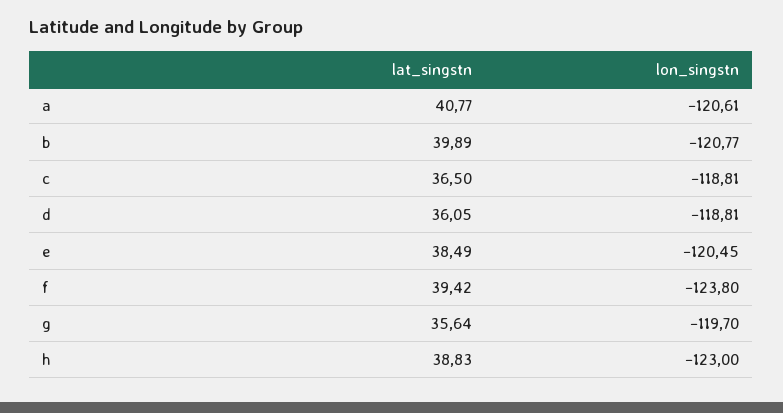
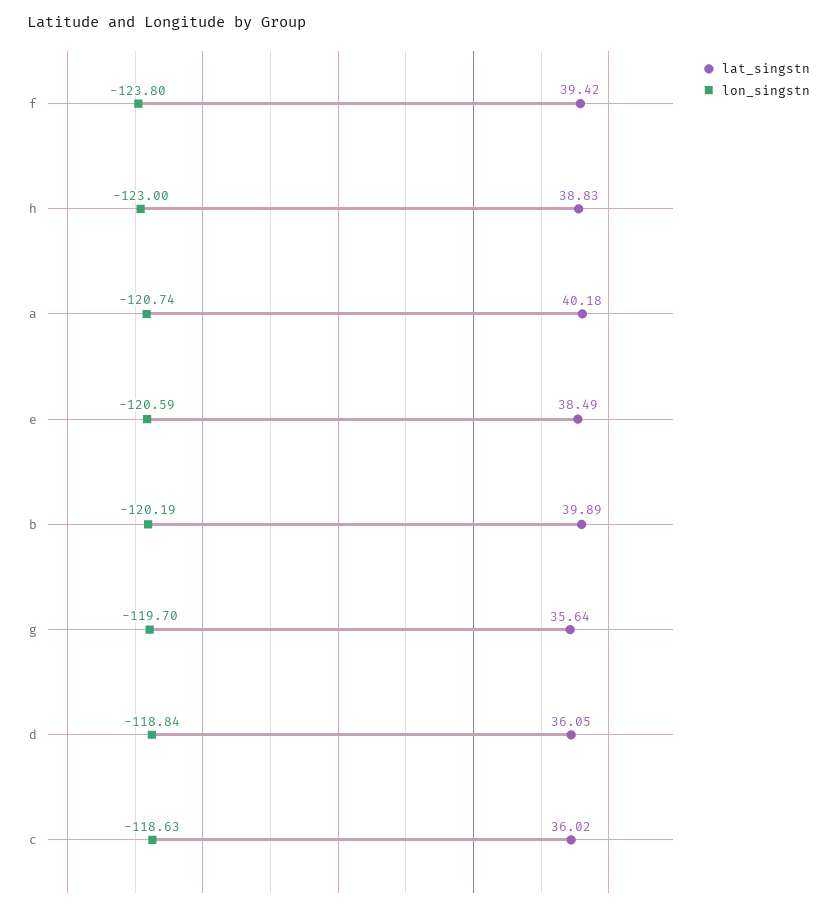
lat_singstn, a: 40.77 -> 40.18
lon_singstn, a: -120.61 -> -120.74
lon_singstn, b: -120.77 -> -120.19
lat_singstn, c: 36.5 -> 36.02
lon_singstn, c: -118.81 -> -118.63
lon_singstn, d: -118.81 -> -118.84
lon_singstn, e: -120.45 -> -120.59

